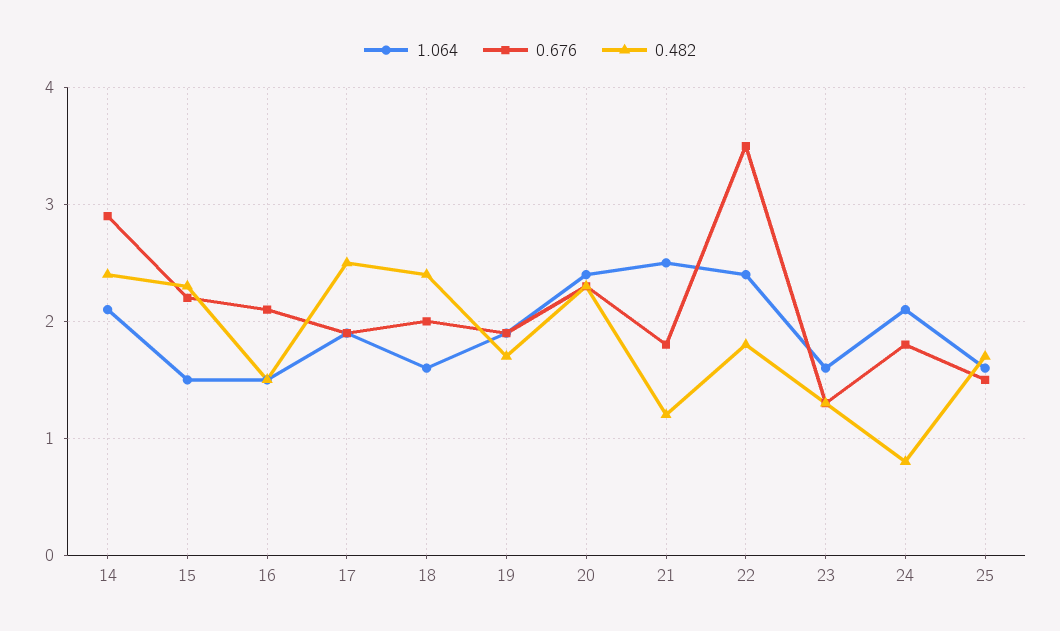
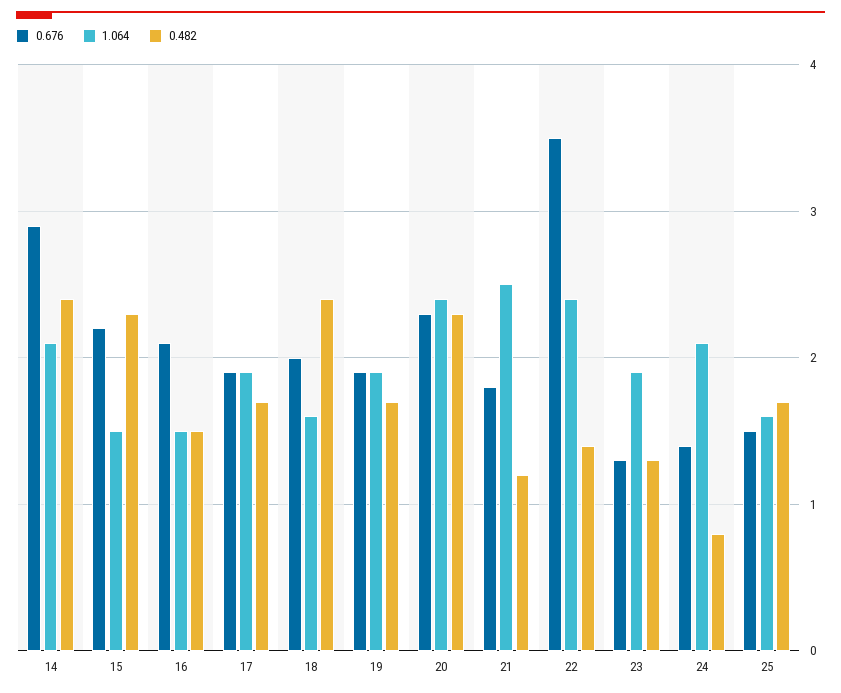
0.482, 17: 2.5 -> 1.7
0.482, 22: 1.8 -> 1.4
1.064, 23: 1.6 -> 1.9
0.676, 24: 1.8 -> 1.4

